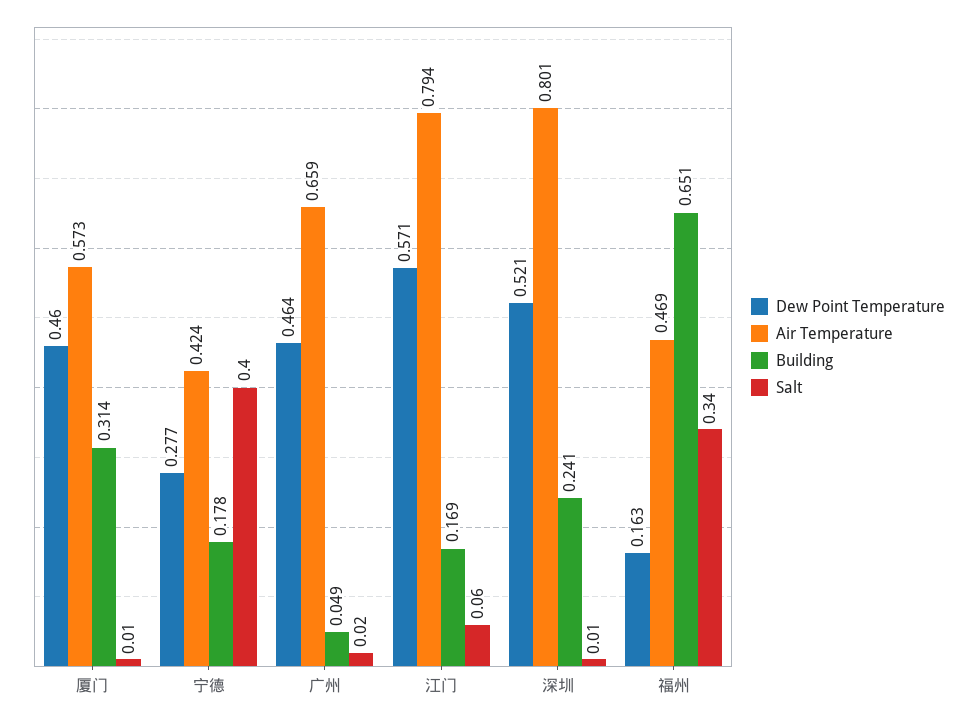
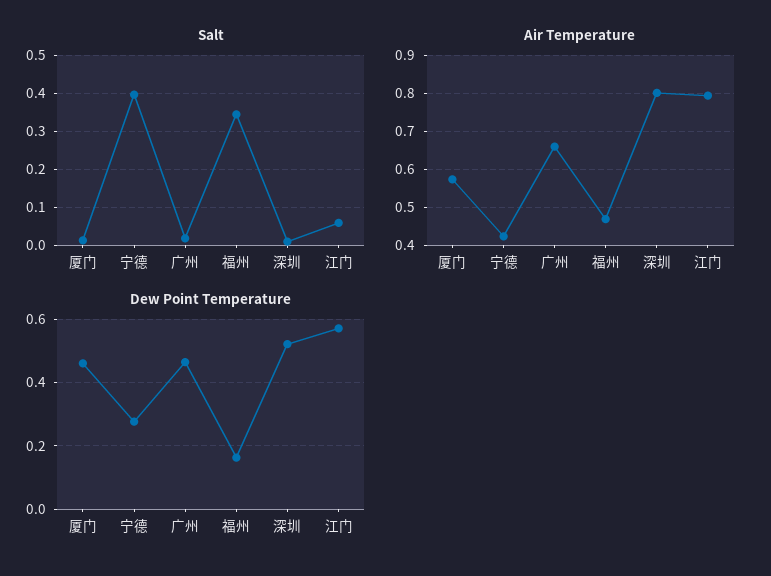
Building, 厦门: 0.314 -> none
Building, 宁德: 0.178 -> none
Building, 广州: 0.049 -> none
Building, 江门: 0.169 -> none
Building, 深圳: 0.241 -> none
Building, 福州: 0.651 -> none

